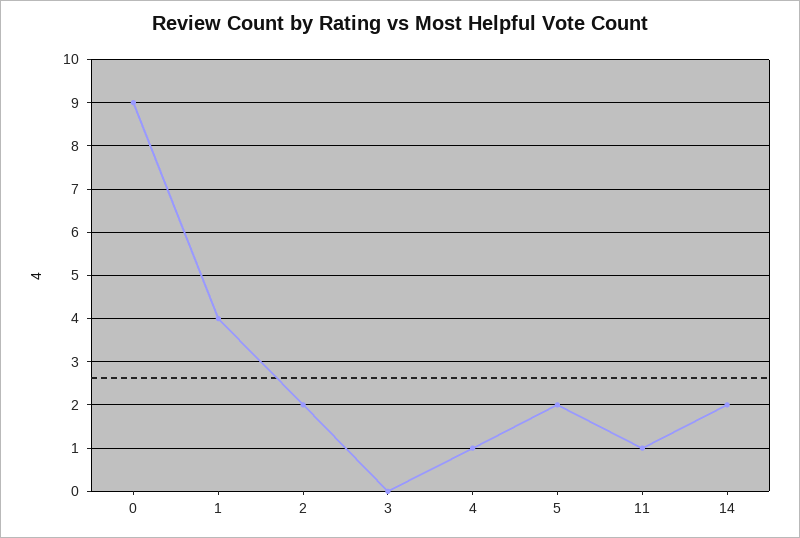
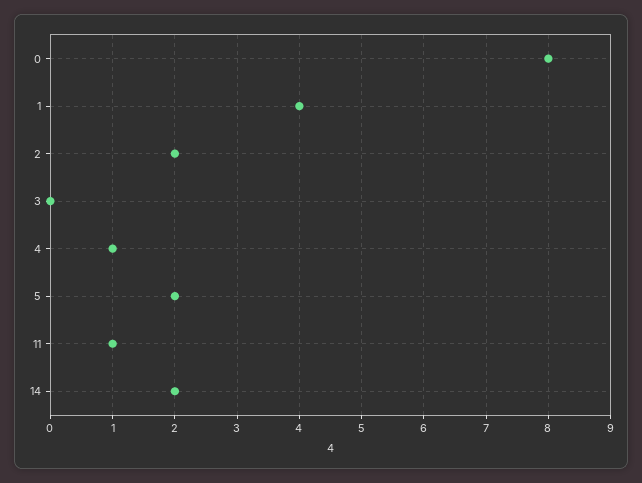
0: 9 -> 8

